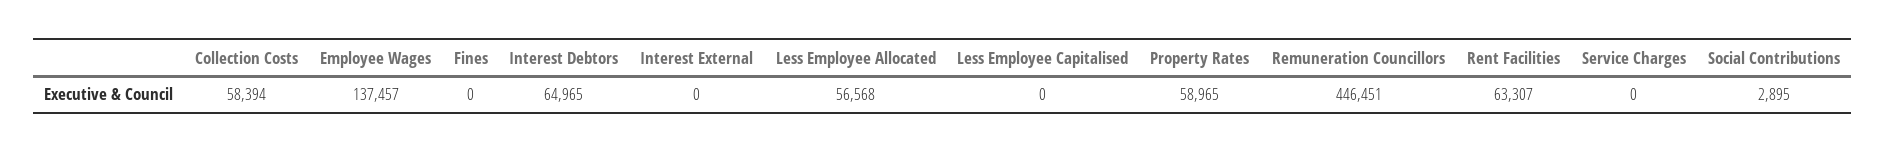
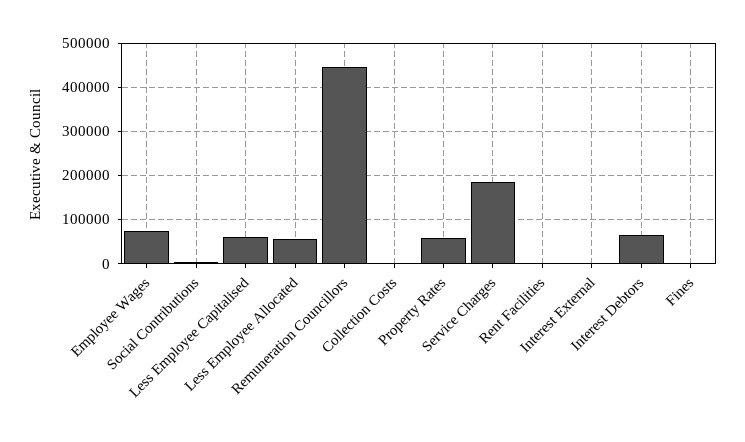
Collection Costs: 58394 -> 0
Employee Wages: 137457 -> 80000
Less Employee Capitalised: 0 -> 60000
Rent Facilities: 63307 -> 0
Service Charges: 0 -> 180000

